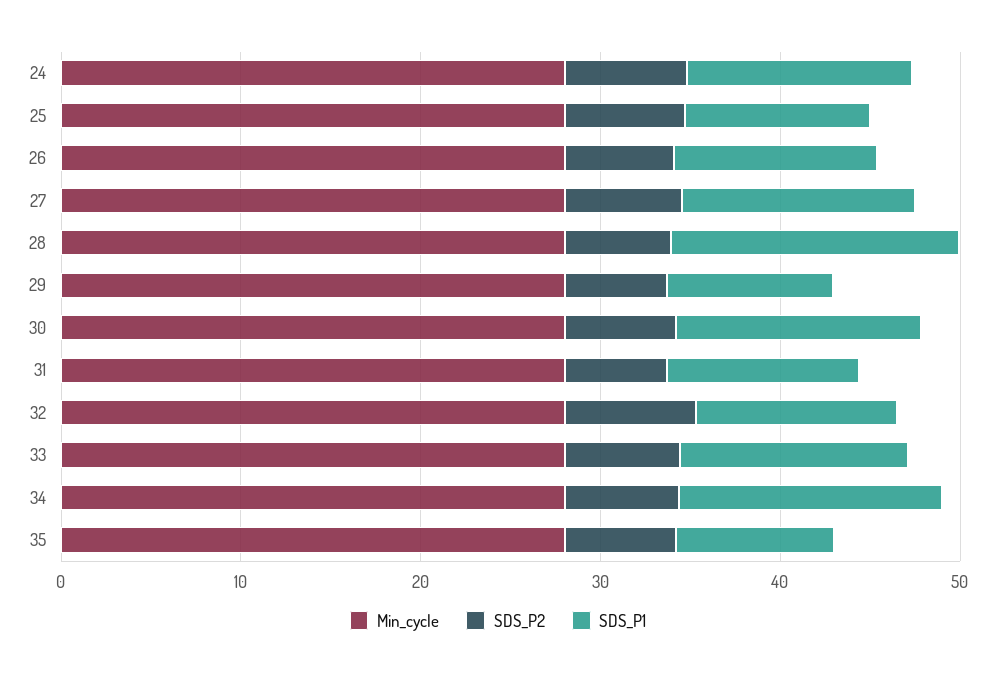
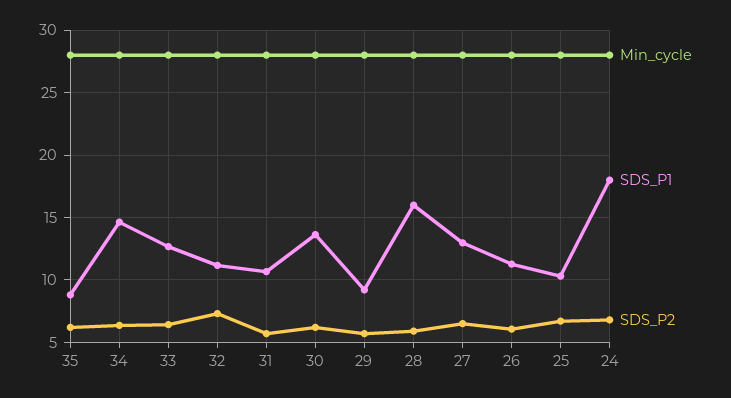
SDS_P1, 24: 12 -> 18

